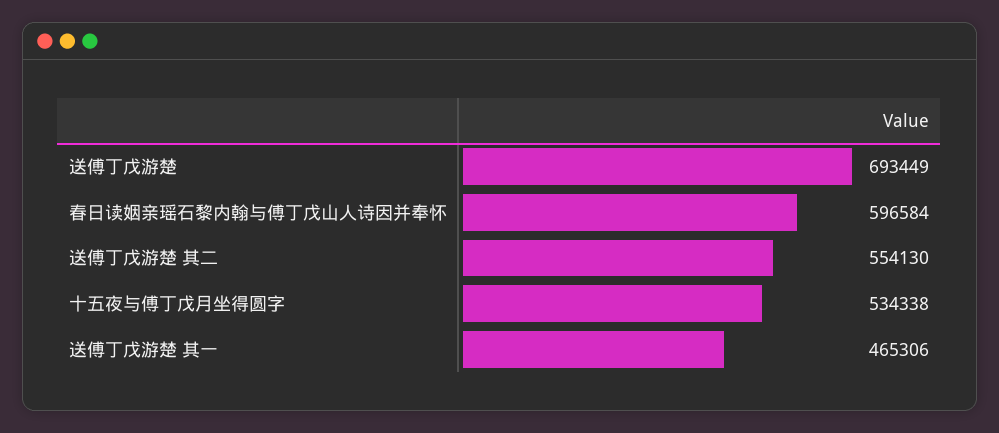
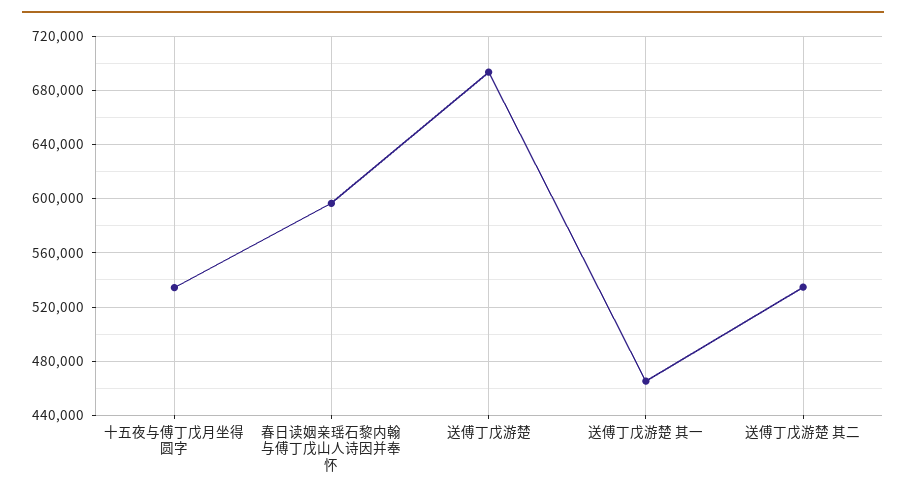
送傅丁戊游楚 其二: 554130 -> 535000

